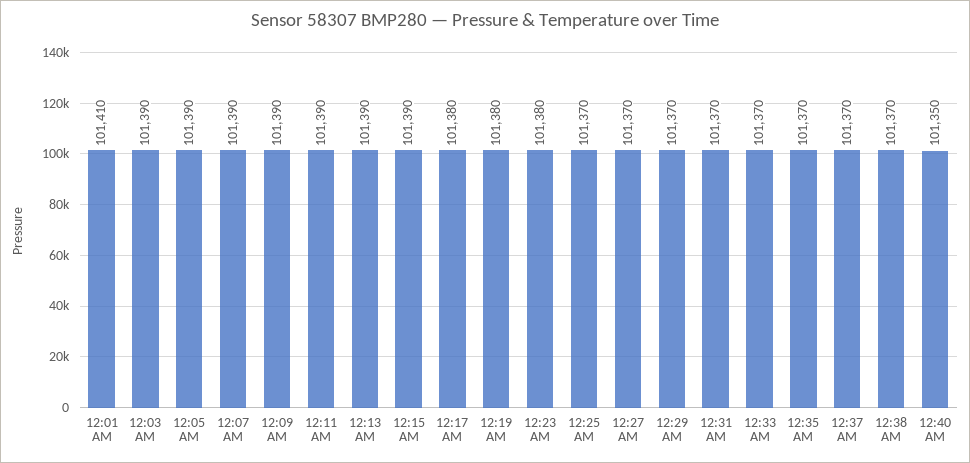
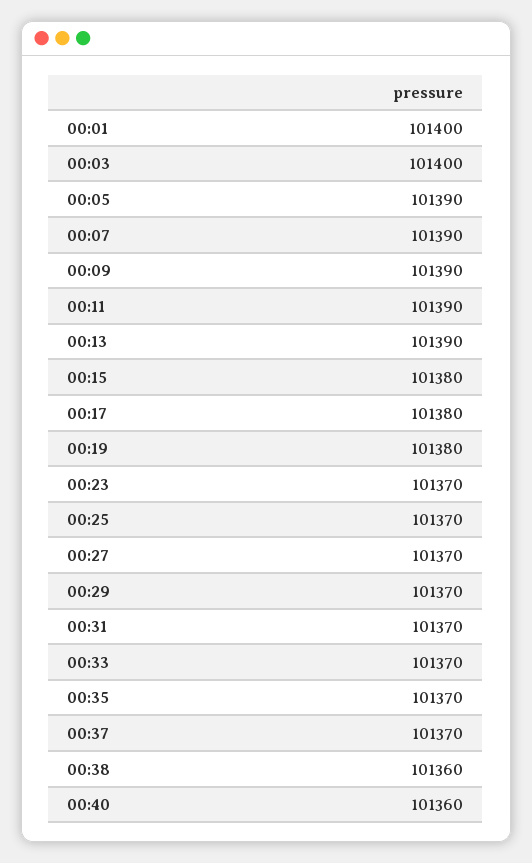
12:01 AM: 101410 -> 101400
12:03 AM: 101390 -> 101400
12:15 AM: 101390 -> 101380
12:23 AM: 101380 -> 101370
12:38 AM: 101370 -> 101360
12:40 AM: 101350 -> 101360

